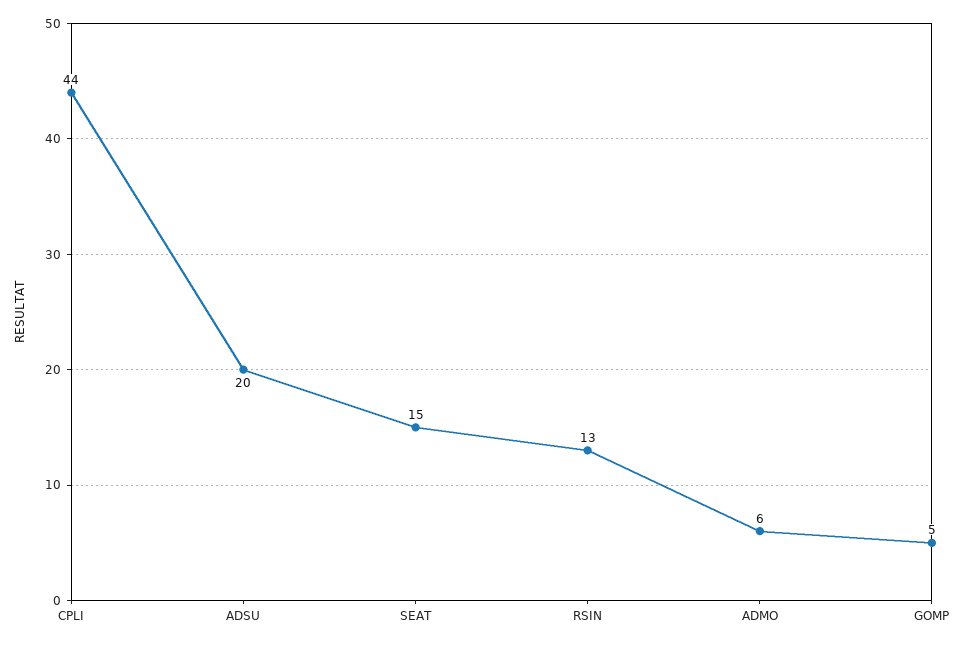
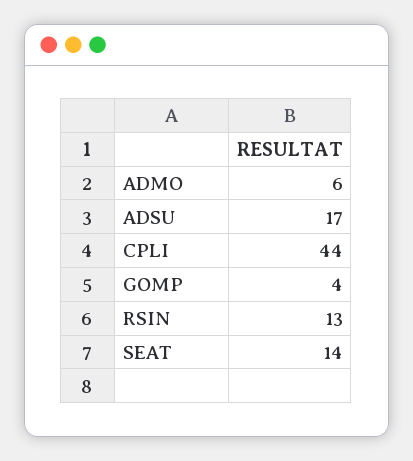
ADSU: 20 -> 17
SEAT: 15 -> 14
GOMP: 5 -> 4

